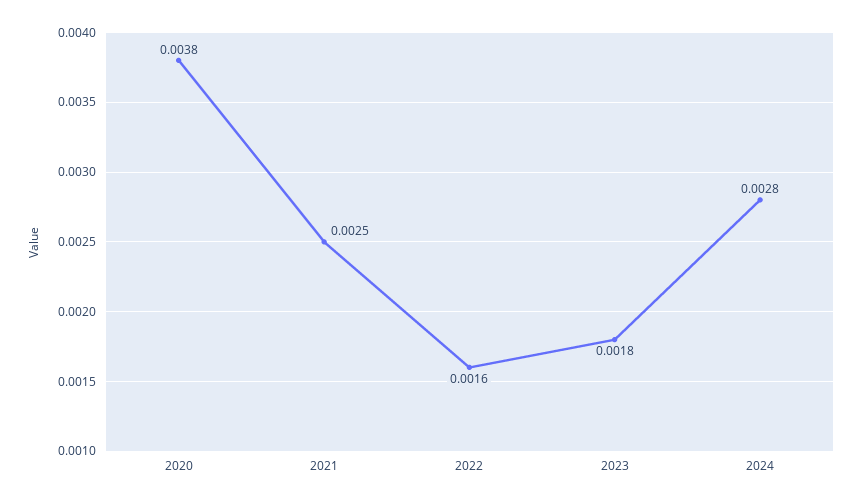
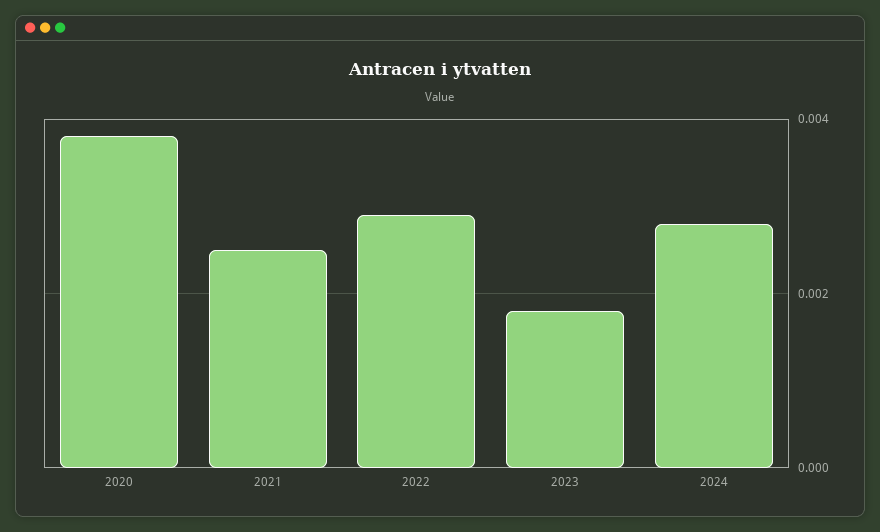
2022: 0.0016 -> 0.003

